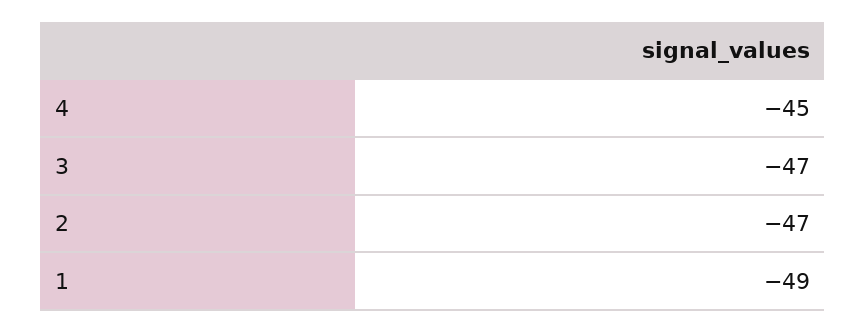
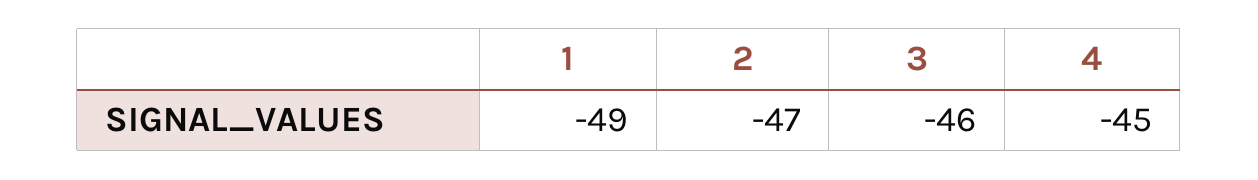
3: -47 -> -46

